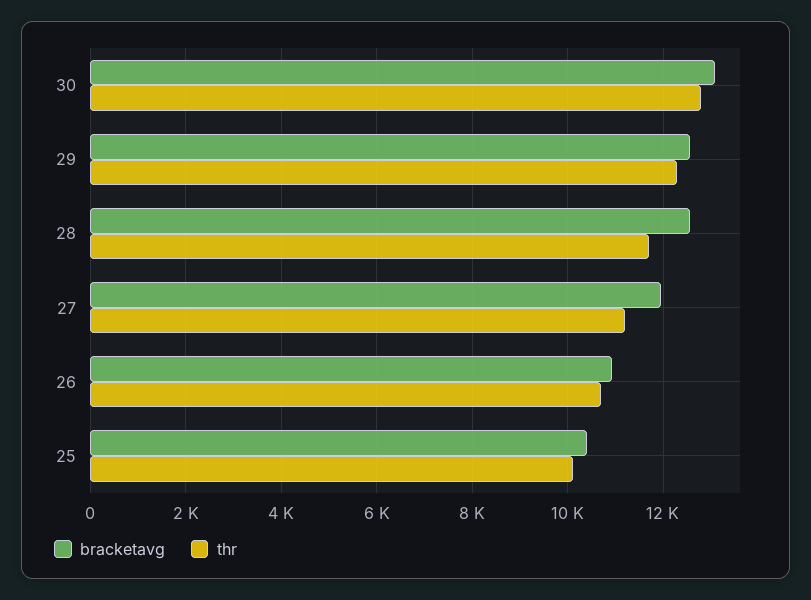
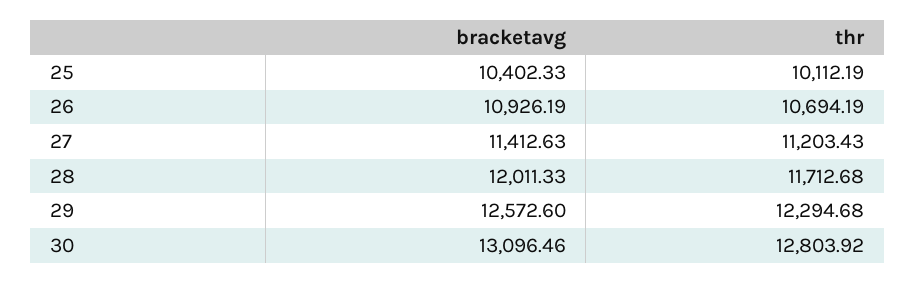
bracketavg, 28: 12600 -> 12011.33
bracketavg, 27: 12000 -> 11412.63

